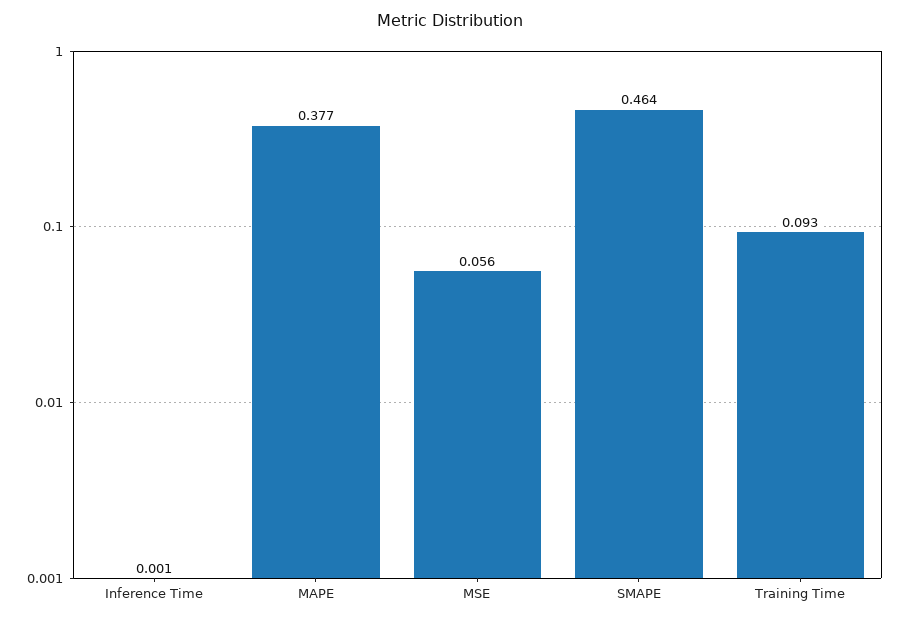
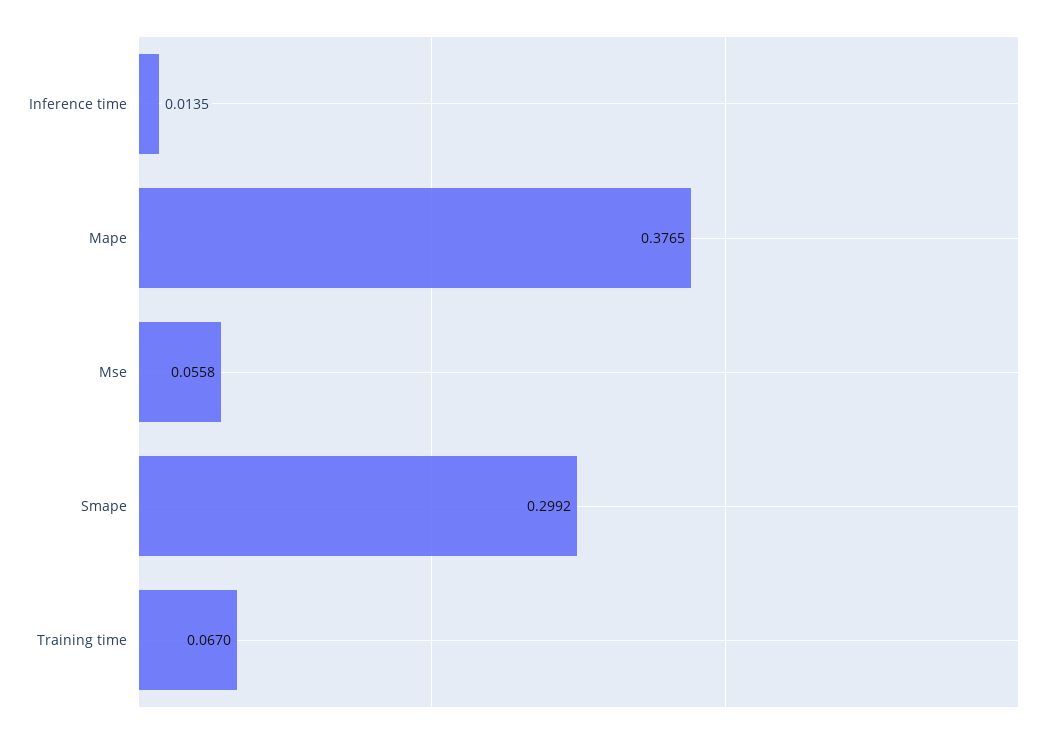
Inference Time: 0.001 -> 0.0135
SMAPE: 0.464 -> 0.2992
Training Time: 0.093 -> 0.067

